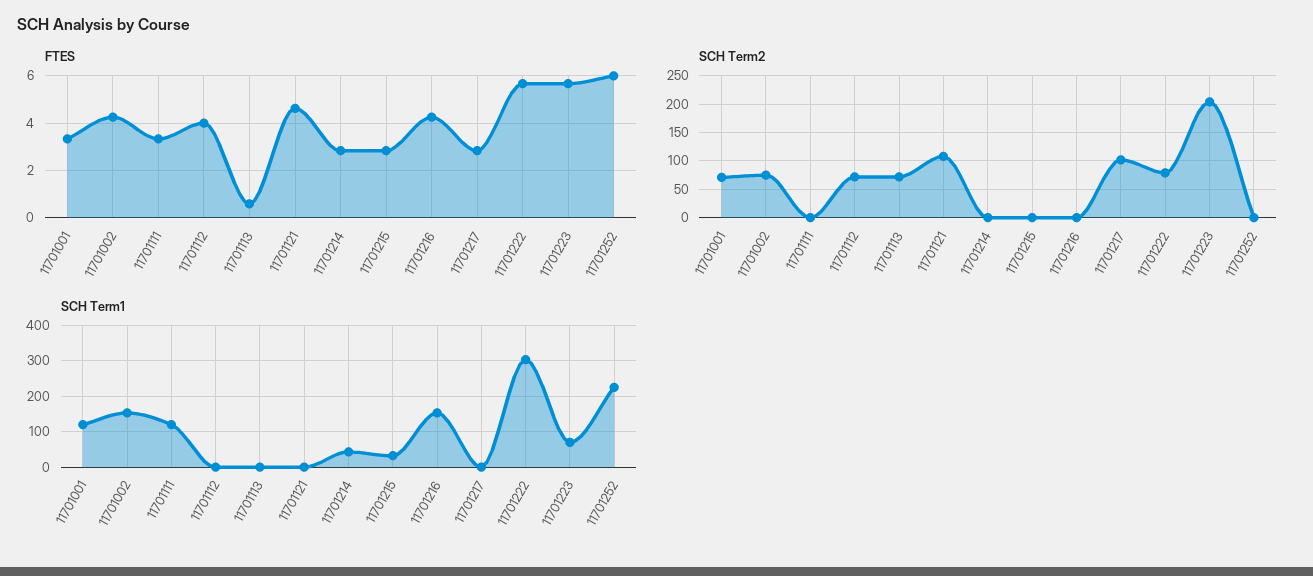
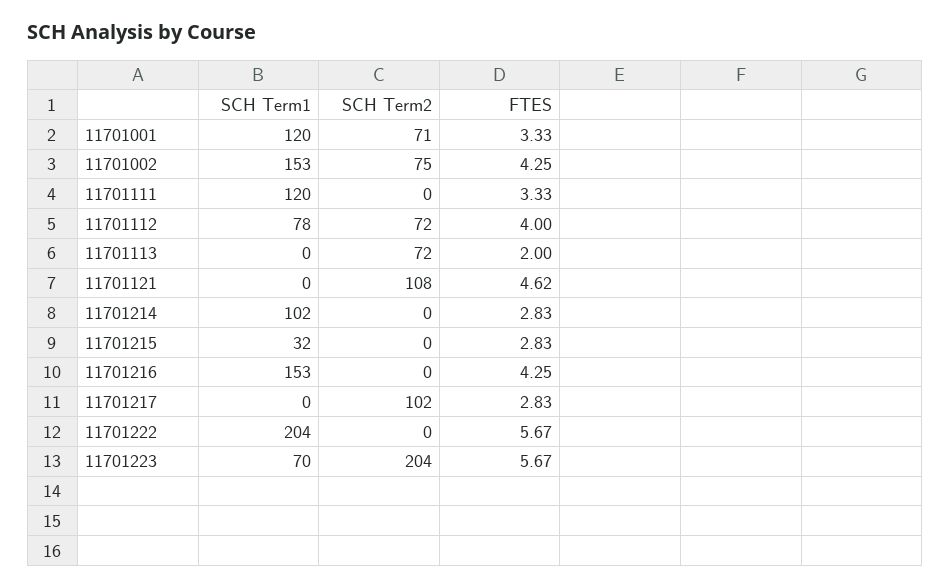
FTES, 11701113: 0.5 -> 2
FTES, 11701252: 6 -> none
SCH Term2, 11701222: 75 -> 0
SCH Term2, 11701252: 0 -> none
SCH Term1, 11701112: 0 -> 78
SCH Term1, 11701214: 40 -> 102
SCH Term1, 11701222: 300 -> 204
SCH Term1, 11701252: 220 -> none

